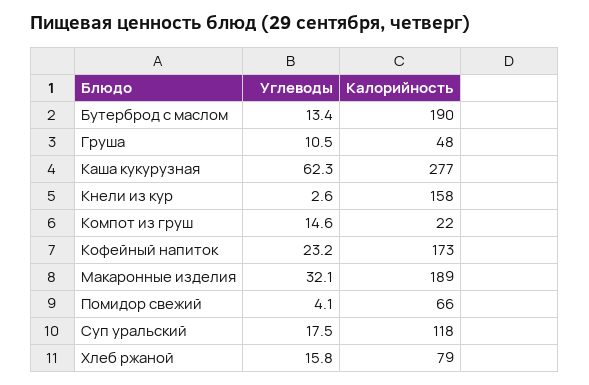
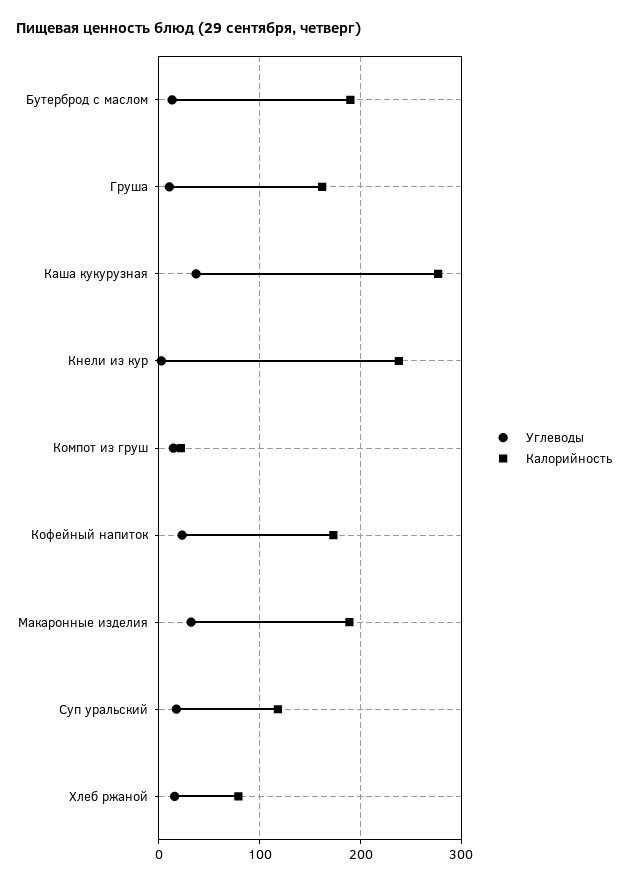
Калорийность, Груша: 48 -> 160
Углеводы, Каша кукурузная: 62.3 -> 40
Калорийность, Кнели из кур: 158 -> 240
Углеводы, Помидор свежий: 4.1 -> none
Калорийность, Помидор свежий: 66 -> none

